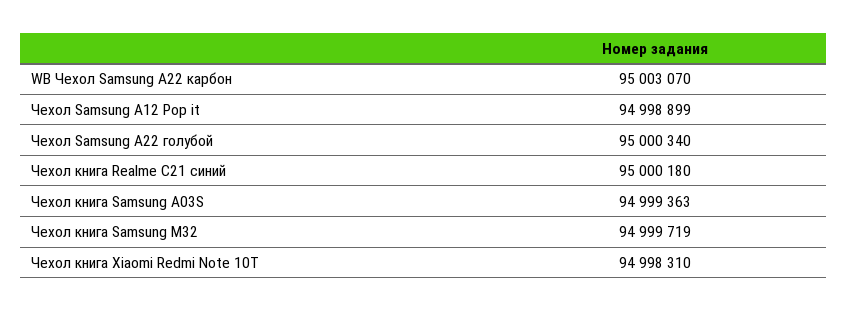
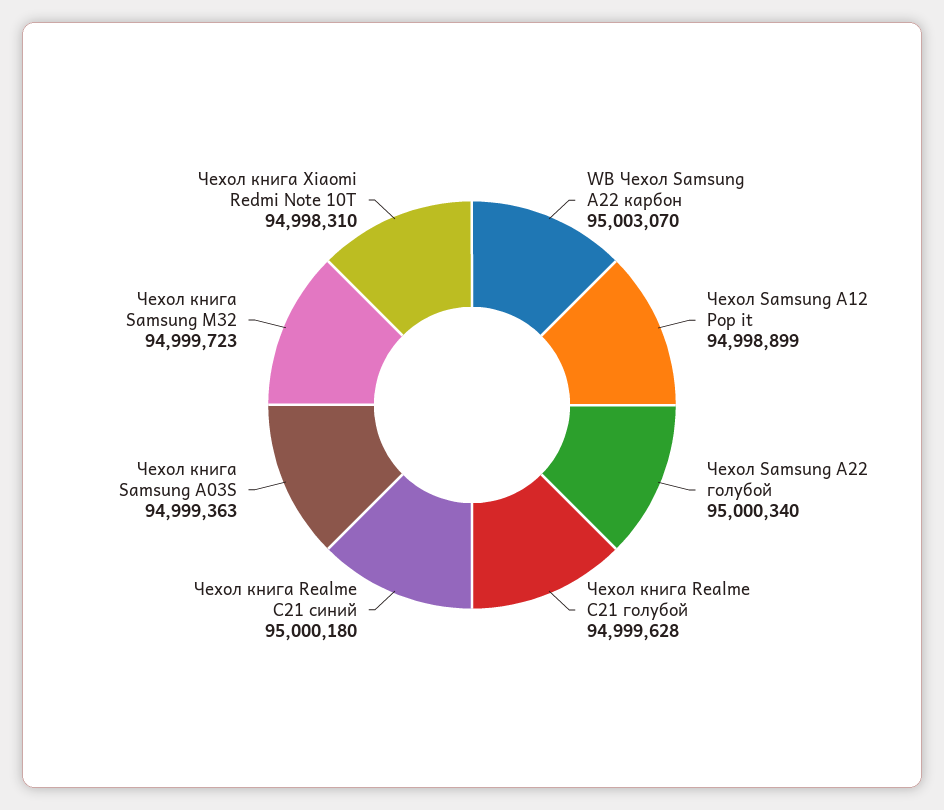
Чехол книга Samsung M32: 94999719 -> 94999723
Чехол книга Realme C21 голубой: none -> 94999628

